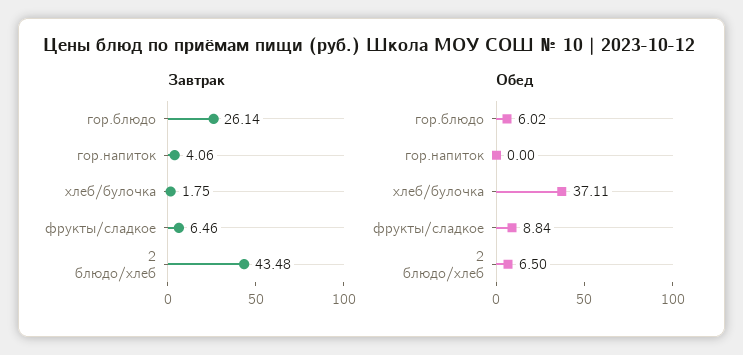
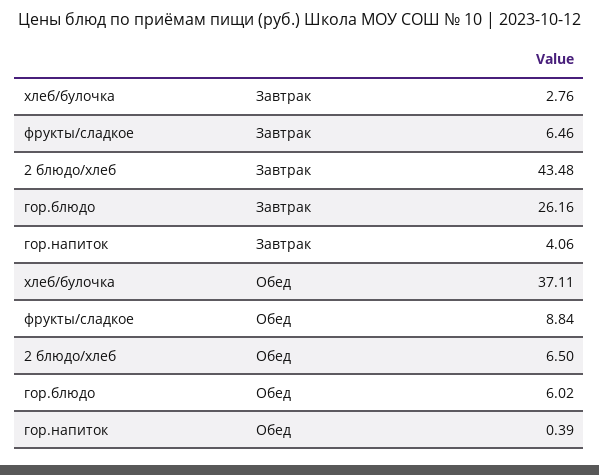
Завтрак, гор.блюдо: 26.14 -> 26.16
Завтрак, хлеб/булочка: 1.75 -> 2.76
Обед, гор.напиток: 0 -> 0.39

